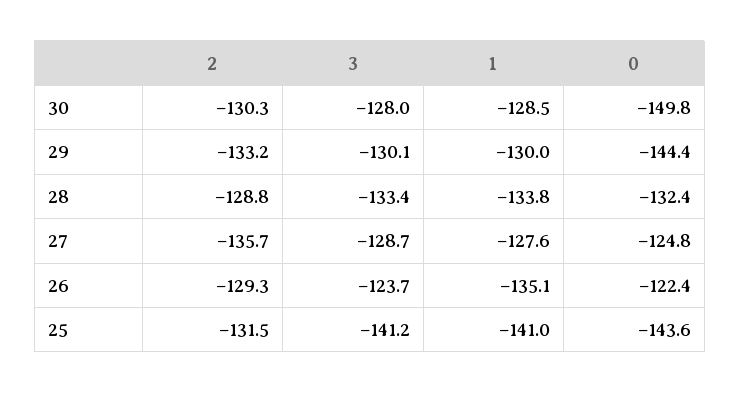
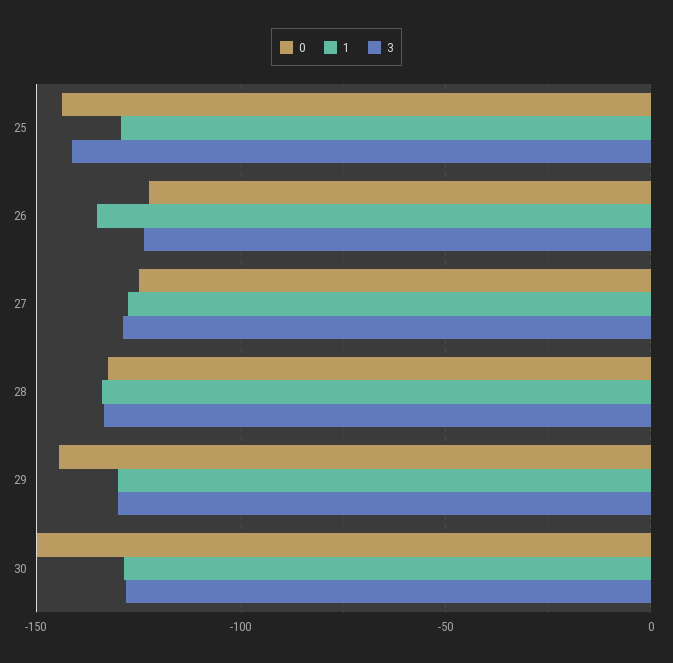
2, 30: -130.3 -> none
2, 29: -133.2 -> none
2, 28: -128.8 -> none
2, 27: -135.7 -> none
2, 26: -129.3 -> none
2, 25: -131.5 -> none
1, 25: -141 -> -130

